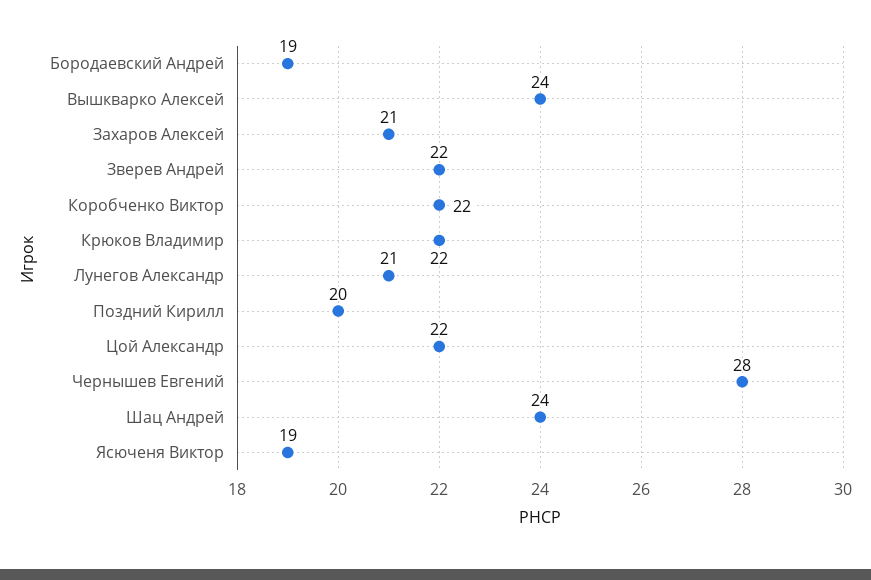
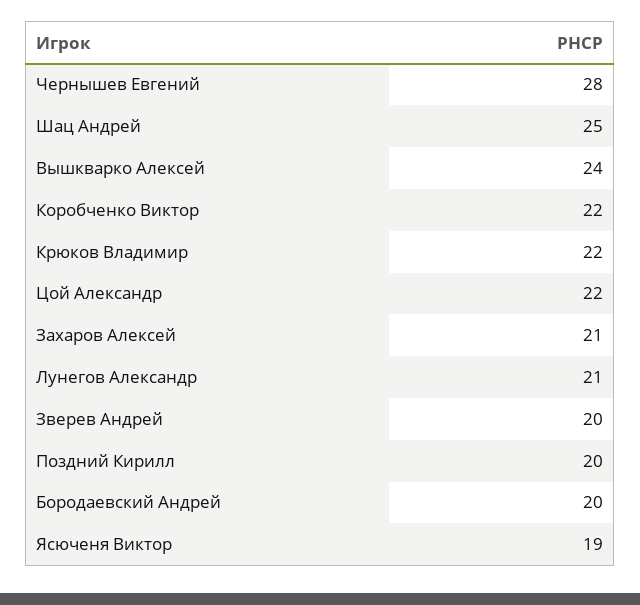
Бородаевский Андрей: 19 -> 20
Зверев Андрей: 22 -> 20
Шац Андрей: 24 -> 25

